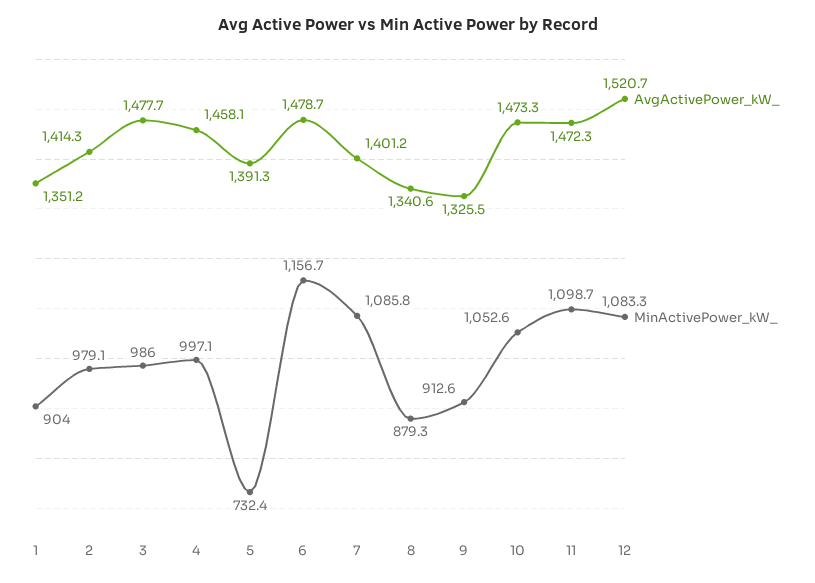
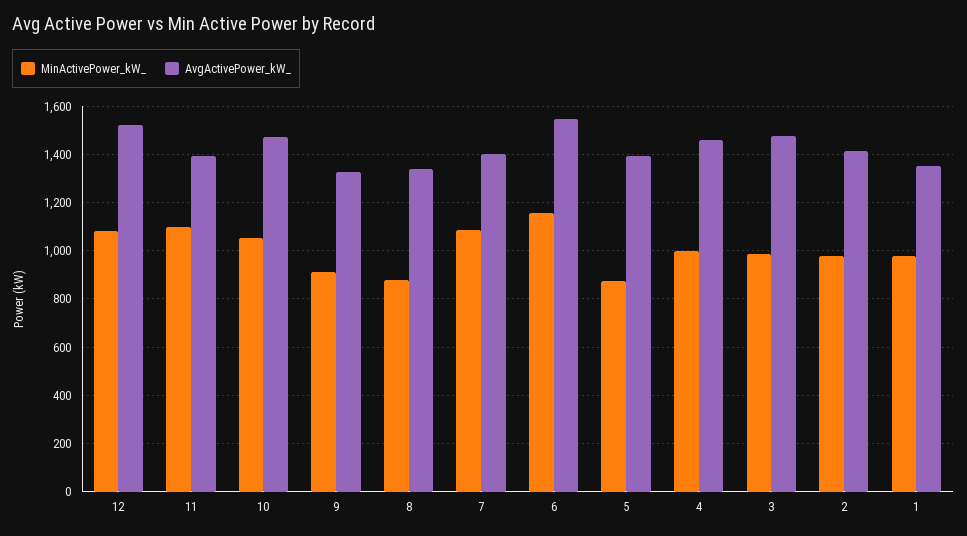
MinActivePower_kW_, 1: 904 -> 975
MinActivePower_kW_, 5: 732.4 -> 875
AvgActivePower_kW_, 6: 1478.7 -> 1550
AvgActivePower_kW_, 11: 1472.3 -> 1400

